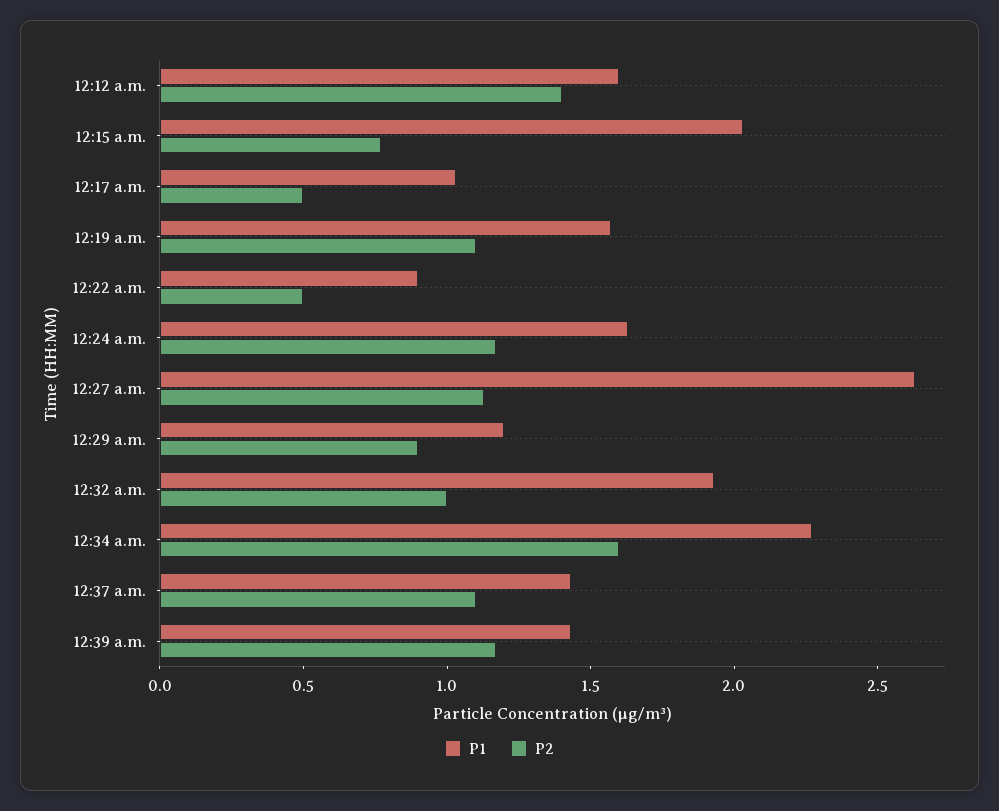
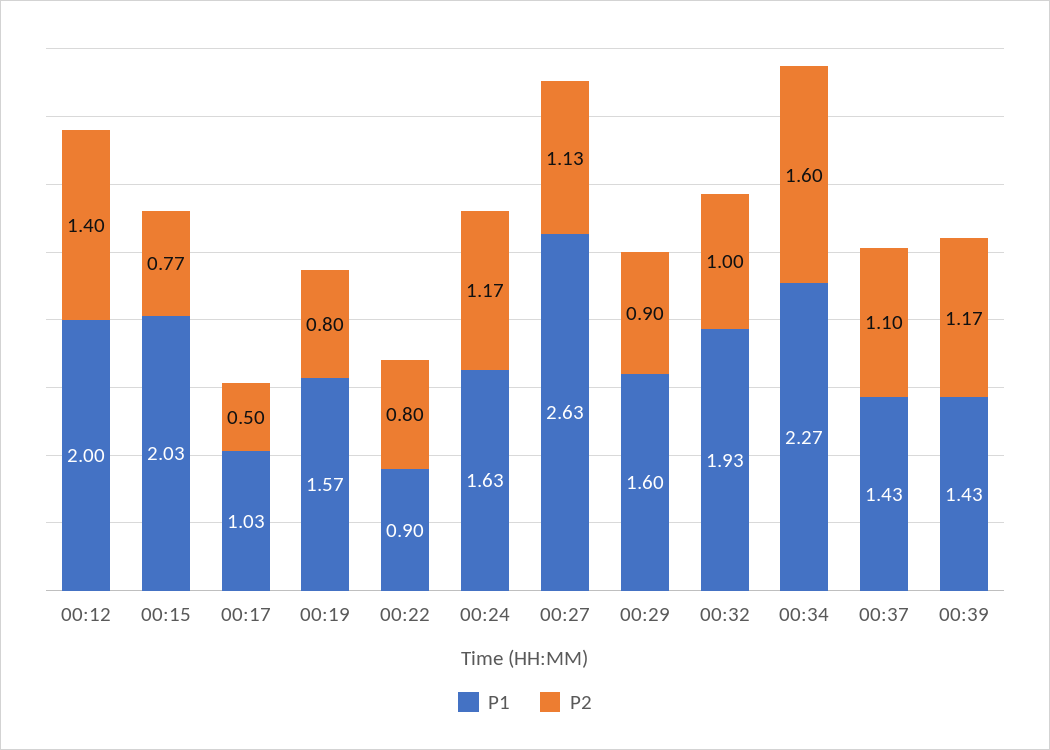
P1, 12:12 a.m.: 1.6 -> 2
P2, 12:19 a.m.: 1.1 -> 0.8
P2, 12:22 a.m.: 0.5 -> 0.8
P1, 12:29 a.m.: 1.2 -> 1.6

